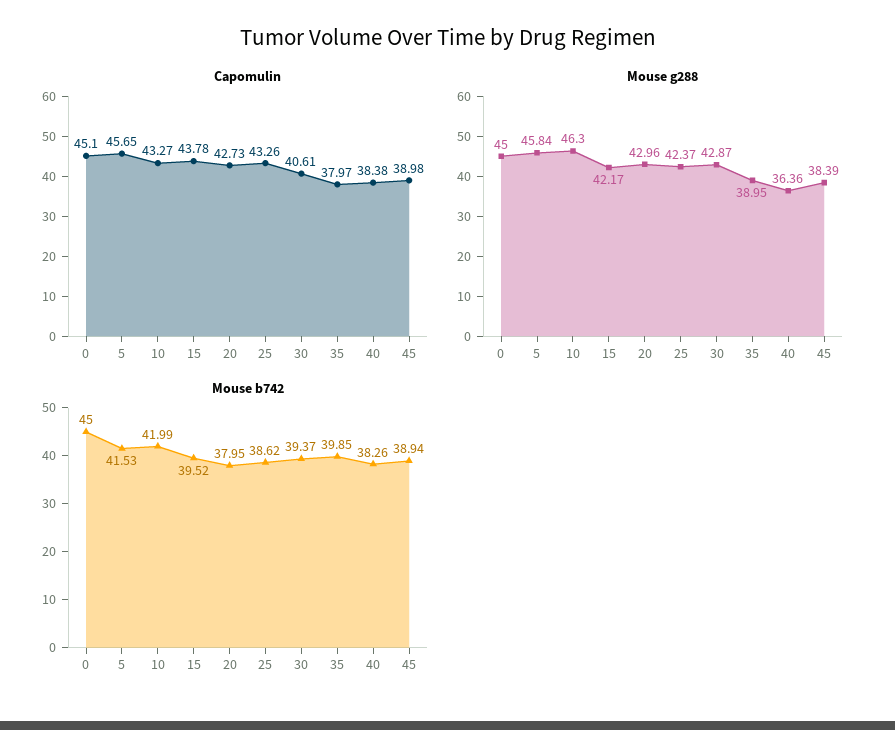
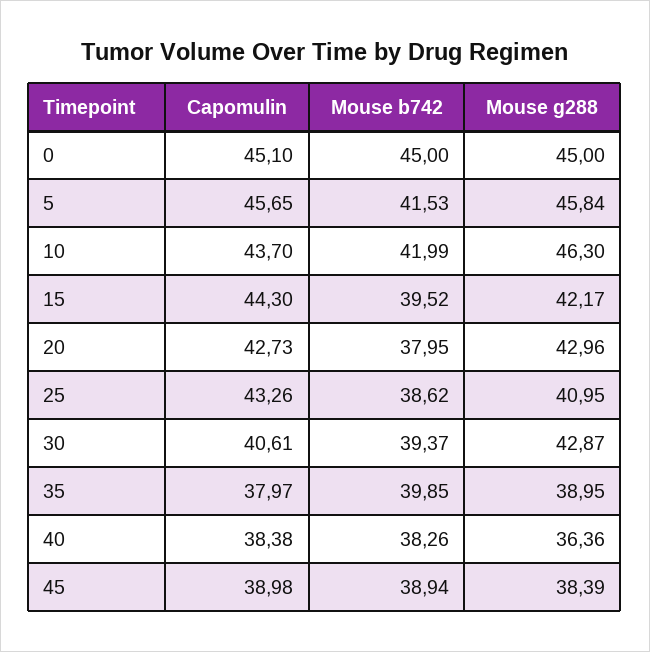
Capomulin, 10: 43.27 -> 43.7
Capomulin, 15: 43.78 -> 44.3
Mouse g288, 25: 42.37 -> 40.95

